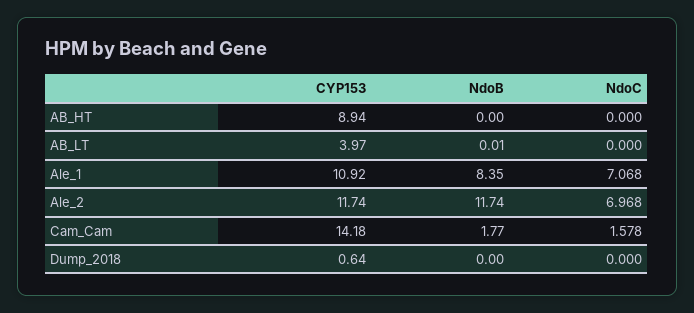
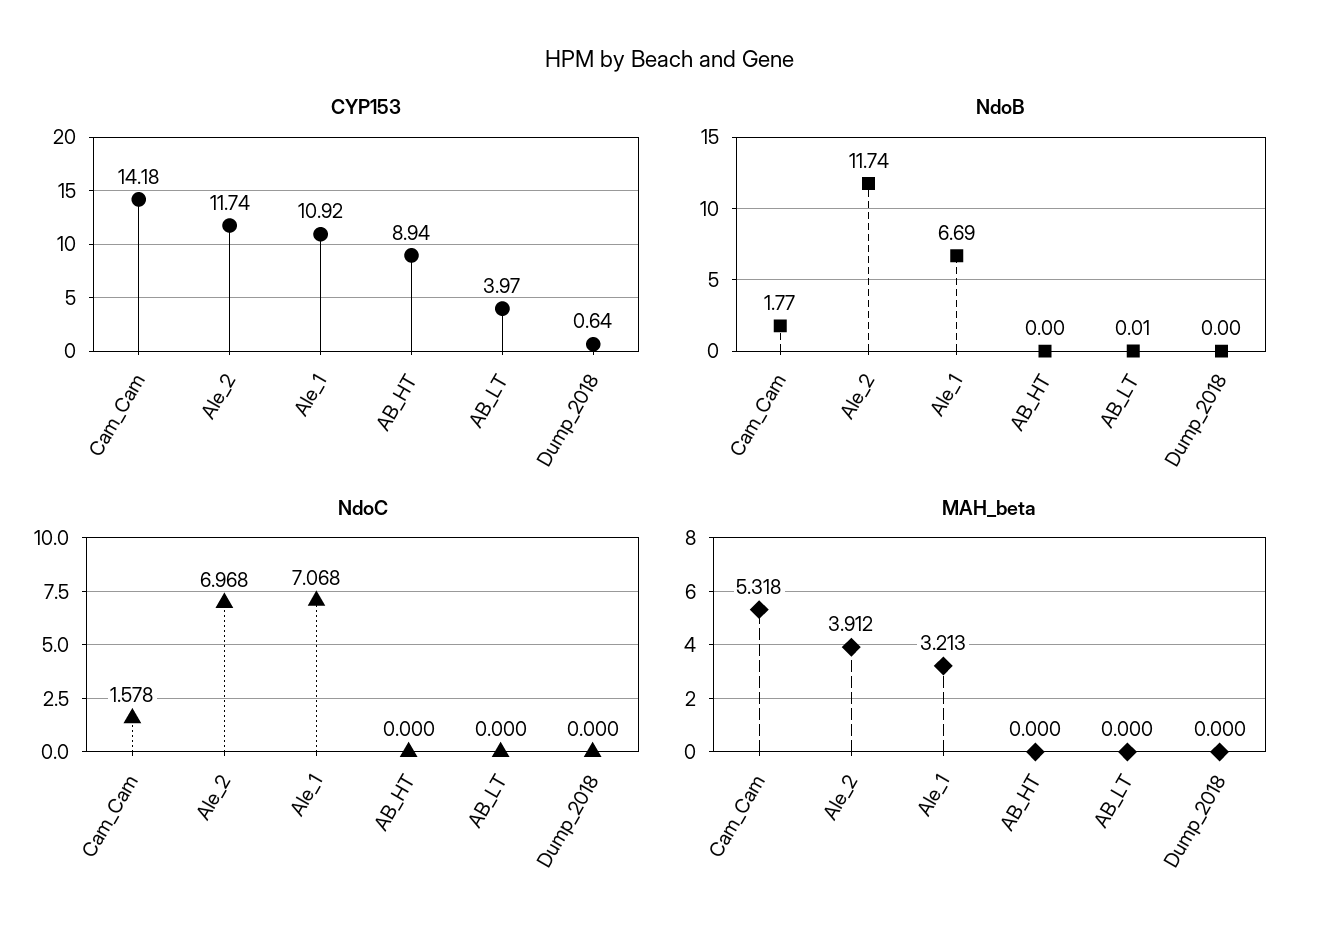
NdoB, Ale_1: 8.35 -> 6.69
MAH_beta, Cam_Cam: none -> 5.318
MAH_beta, Ale_2: none -> 3.912
MAH_beta, Ale_1: none -> 3.213
MAH_beta, AB_HT: none -> 0
MAH_beta, AB_LT: none -> 0
MAH_beta, Dump_2018: none -> 0

